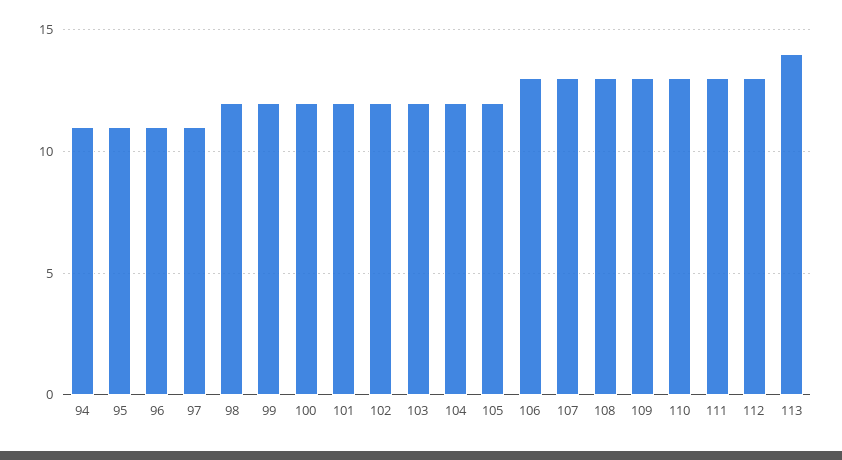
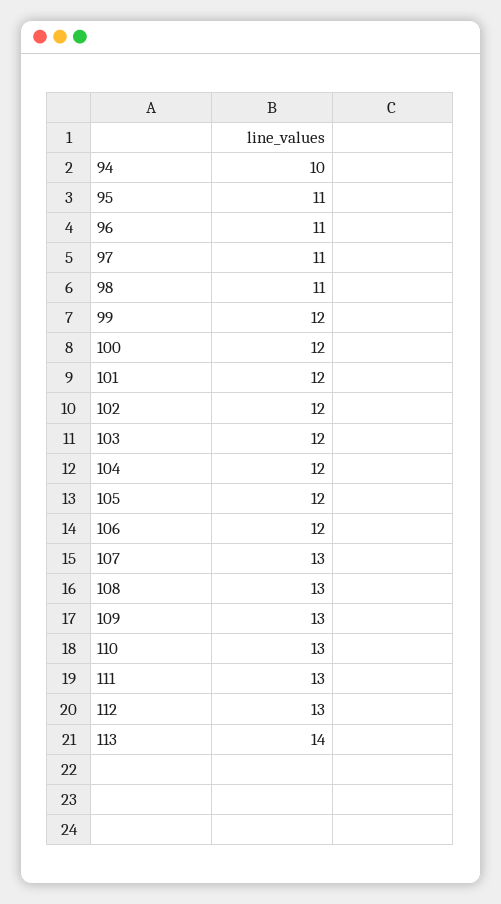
94: 11 -> 10
98: 12 -> 11
106: 13 -> 12

